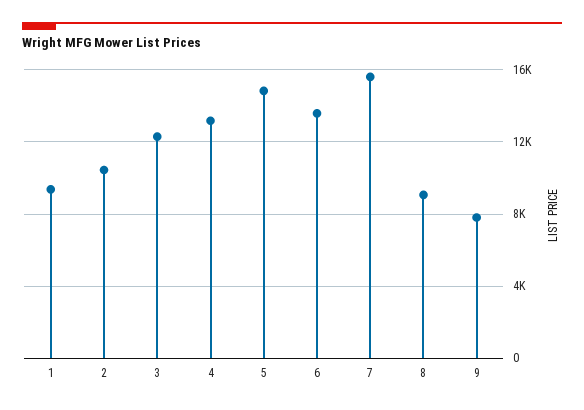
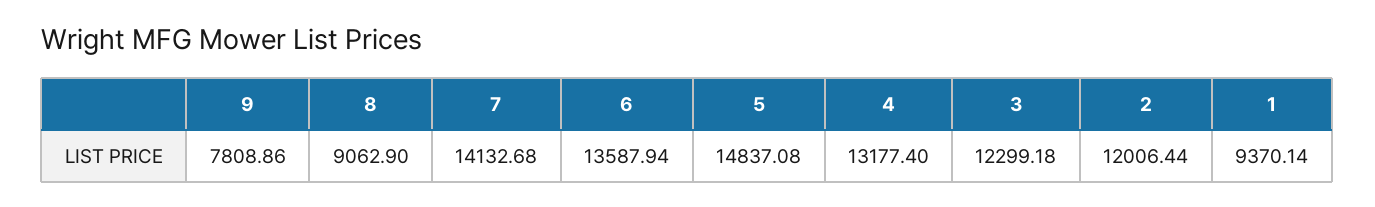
2: 10500 -> 12006.44
7: 15500 -> 14132.68

